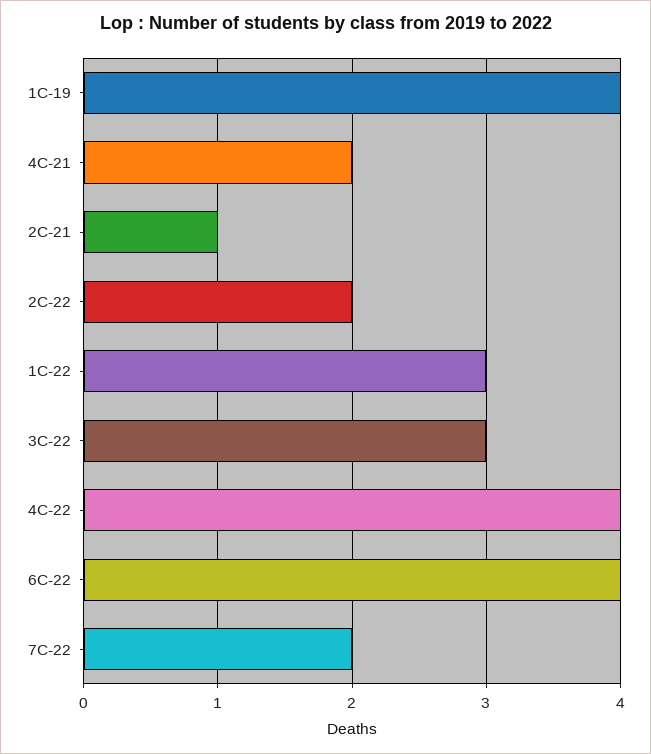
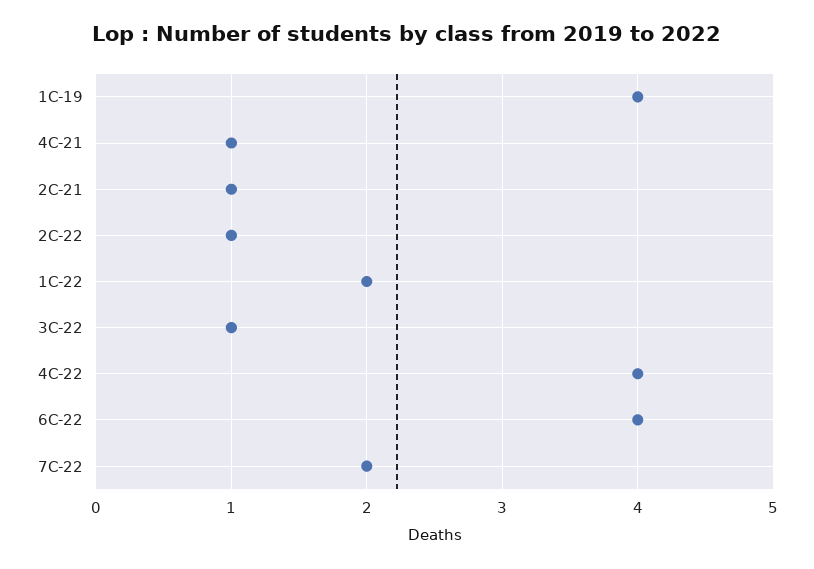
4C-21: 2 -> 1
2C-22: 2 -> 1
1C-22: 3 -> 2
3C-22: 3 -> 1

